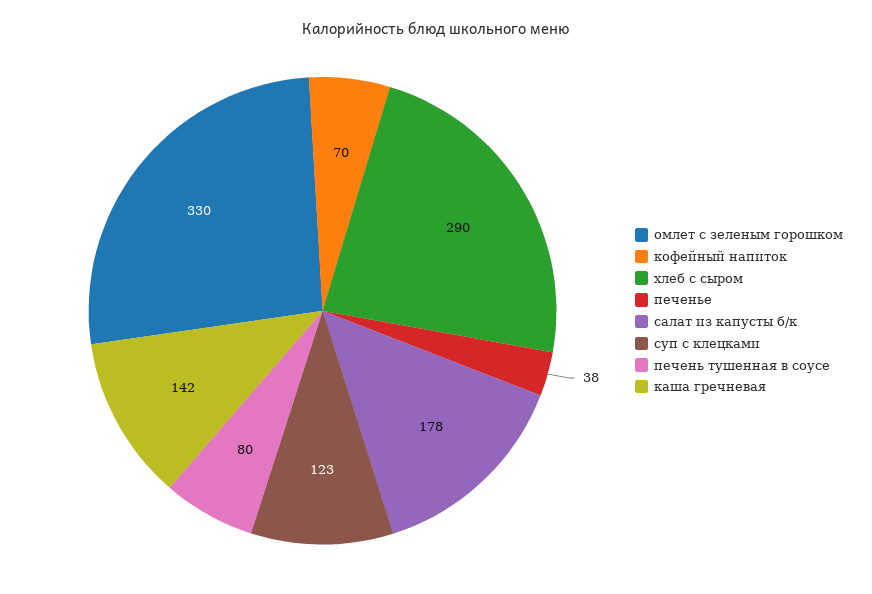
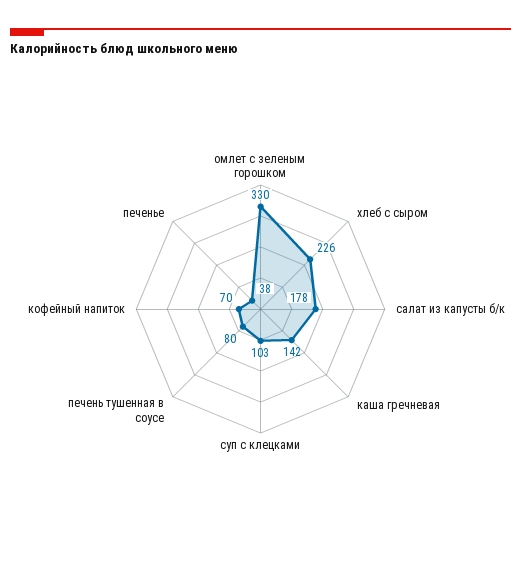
хлеб с сыром: 290 -> 226
суп с клецками: 123 -> 103

